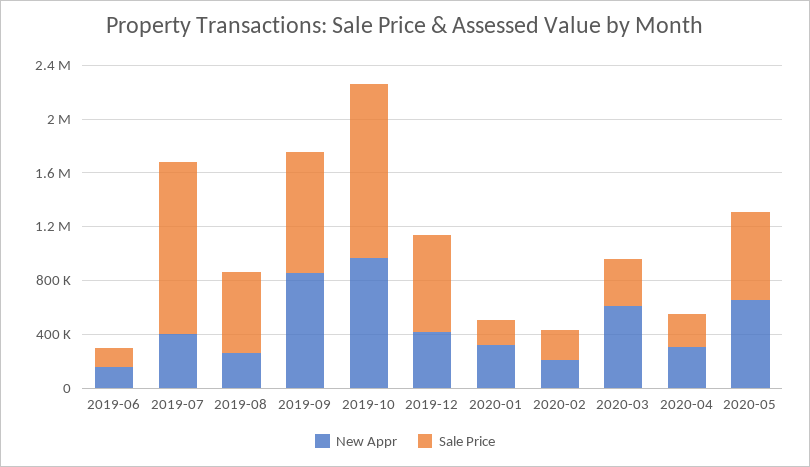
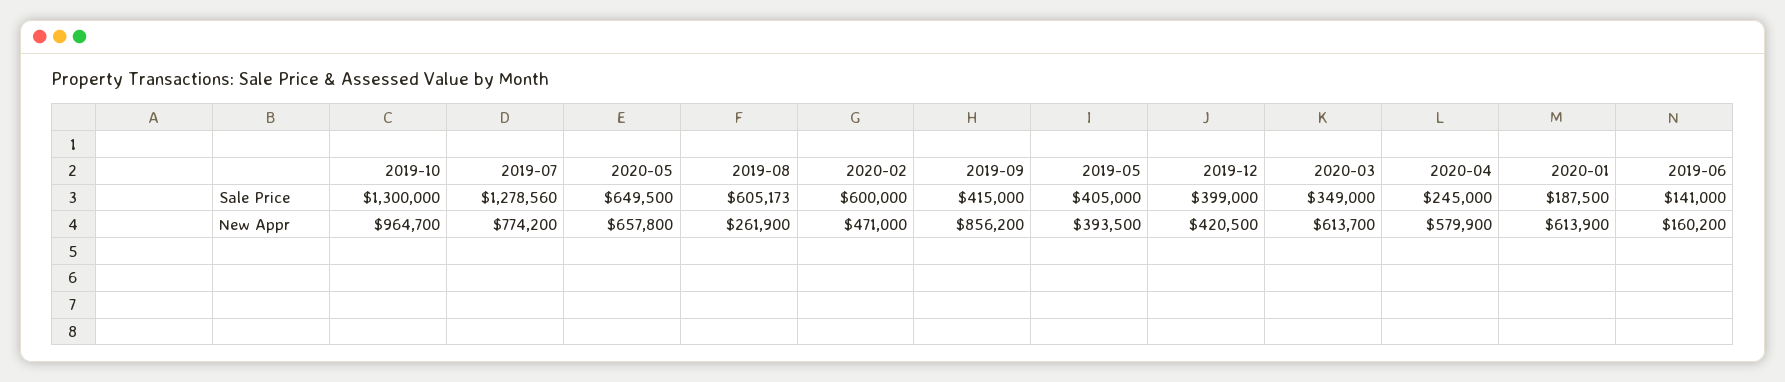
New Appr, 2019-07: 400000 -> 774200
Sale Price, 2019-09: 900000 -> 415000
Sale Price, 2019-12: 700000 -> 399000
New Appr, 2020-01: 300000 -> 613900
New Appr, 2020-02: 200000 -> 471000
Sale Price, 2020-02: 200000 -> 600000
New Appr, 2020-04: 300000 -> 579900
Sale Price, 2019-05: none -> 405000
New Appr, 2019-05: none -> 393500

